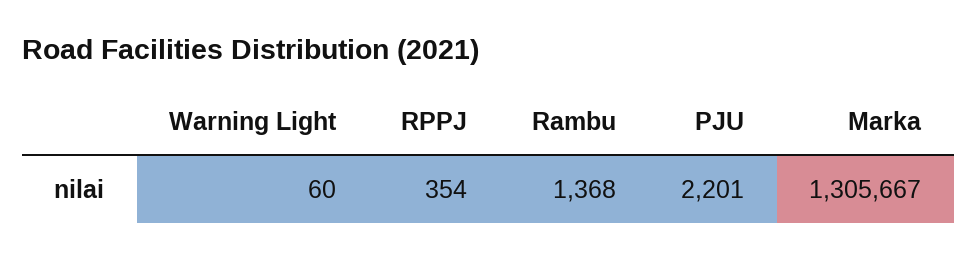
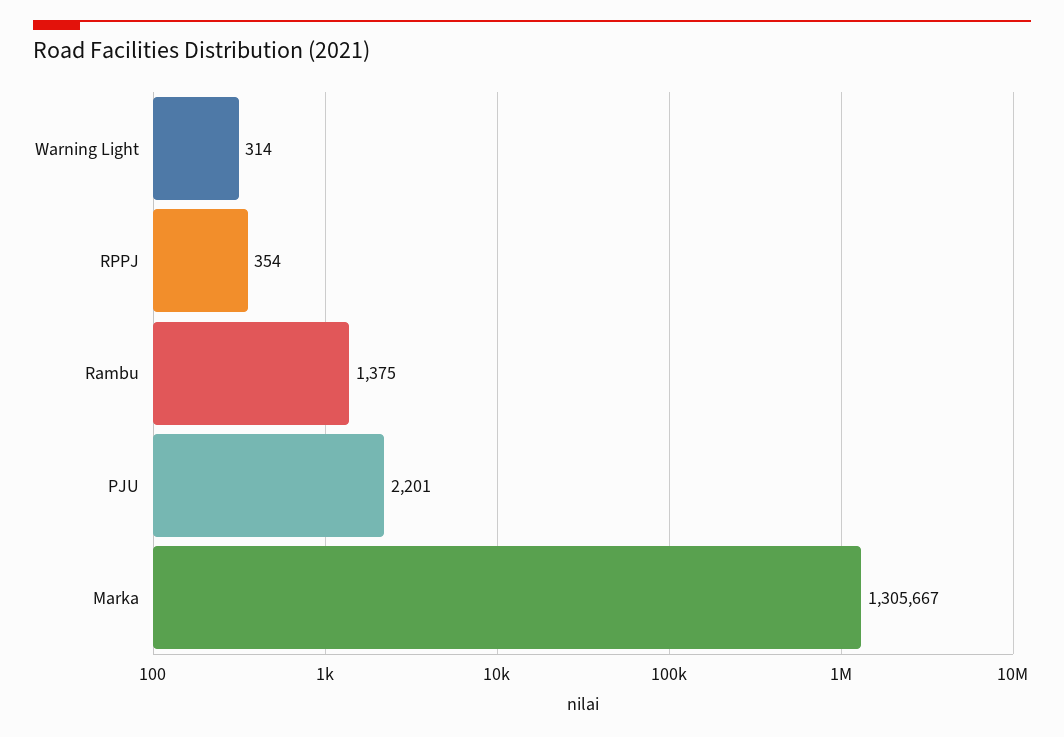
Warning Light: 60 -> 314
Rambu: 1368 -> 1375

